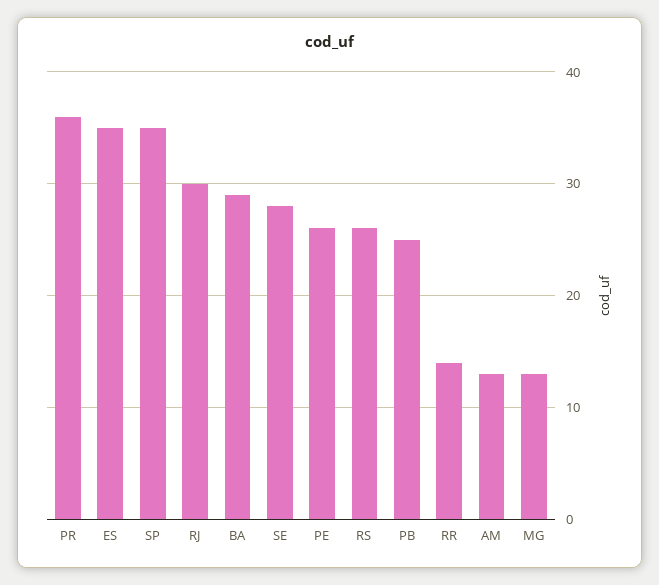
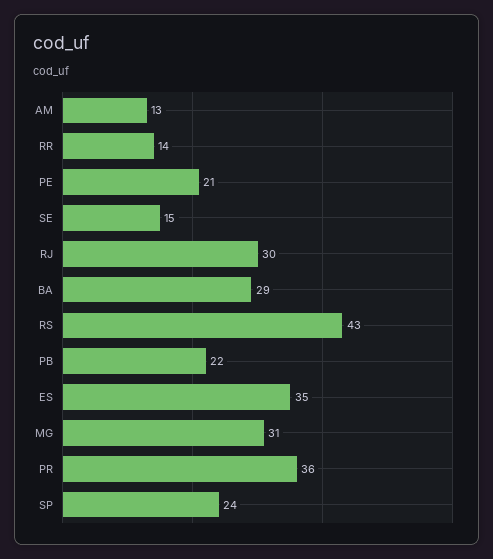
SP: 35 -> 24
SE: 28 -> 15
PE: 26 -> 21
RS: 26 -> 43
PB: 25 -> 22
MG: 13 -> 31

